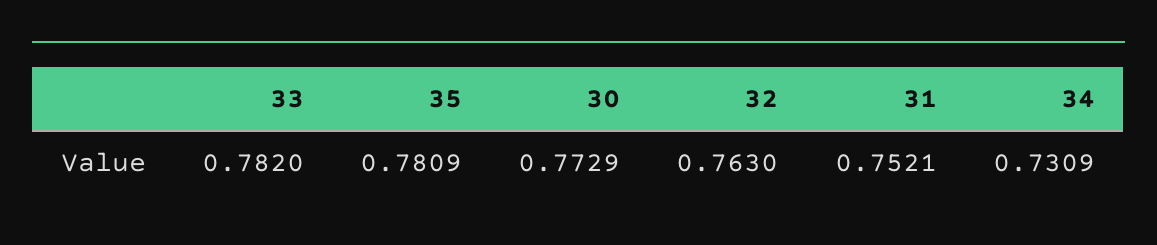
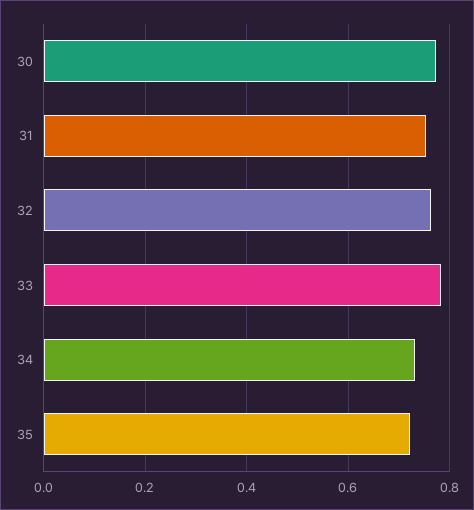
35: 0.7809 -> 0.72

